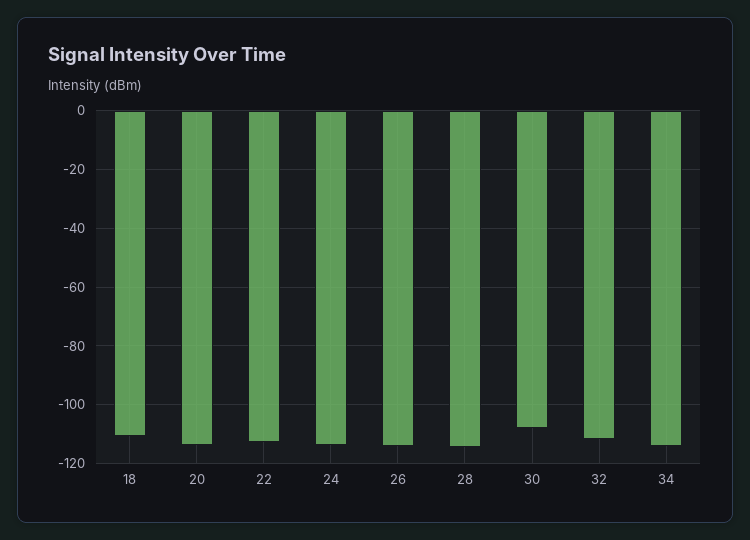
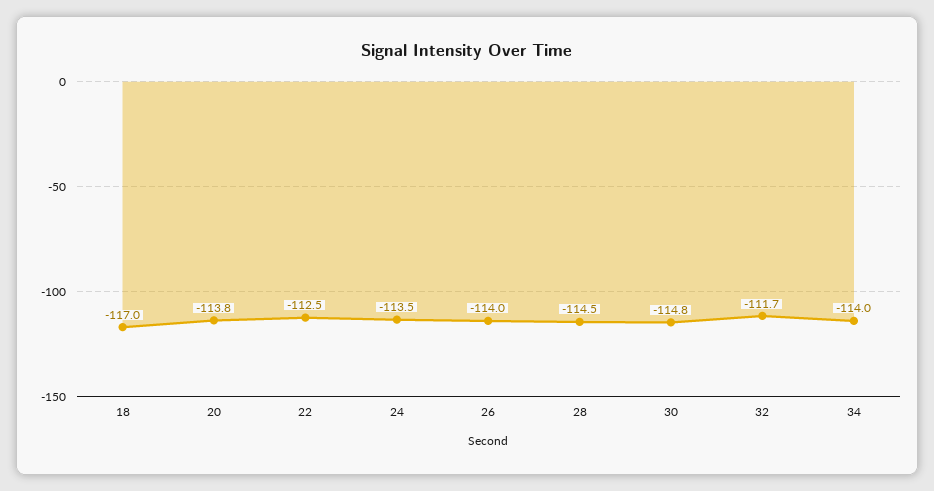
18: -110 -> -117
30: -107.5 -> -114.8

